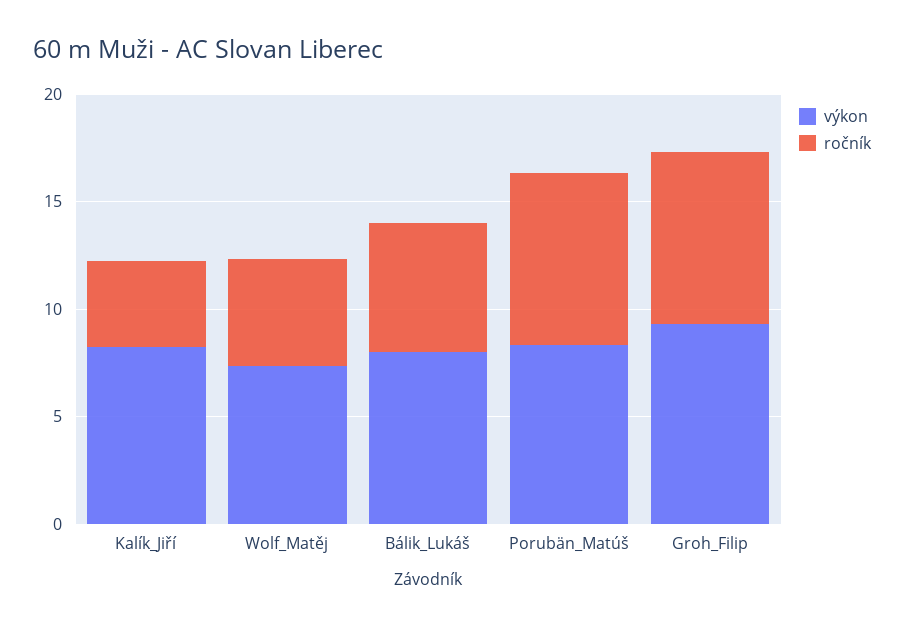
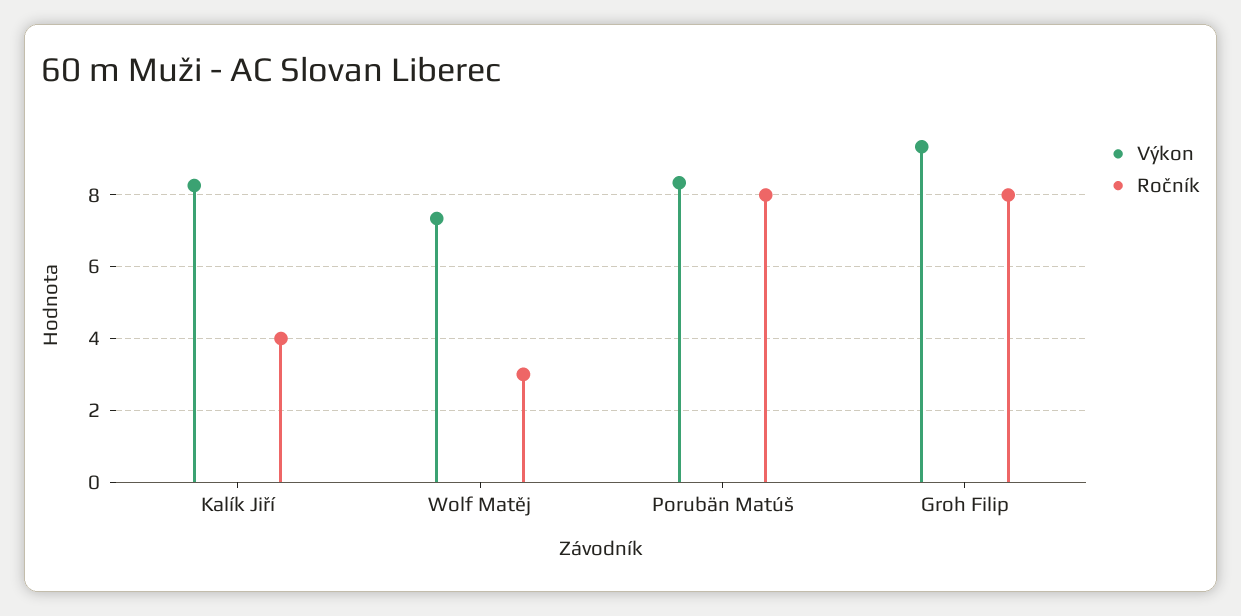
ročník, Wolf_Matěj: 5 -> 3
výkon, Bálik_Lukáš: 8 -> none
ročník, Bálik_Lukáš: 6 -> none

